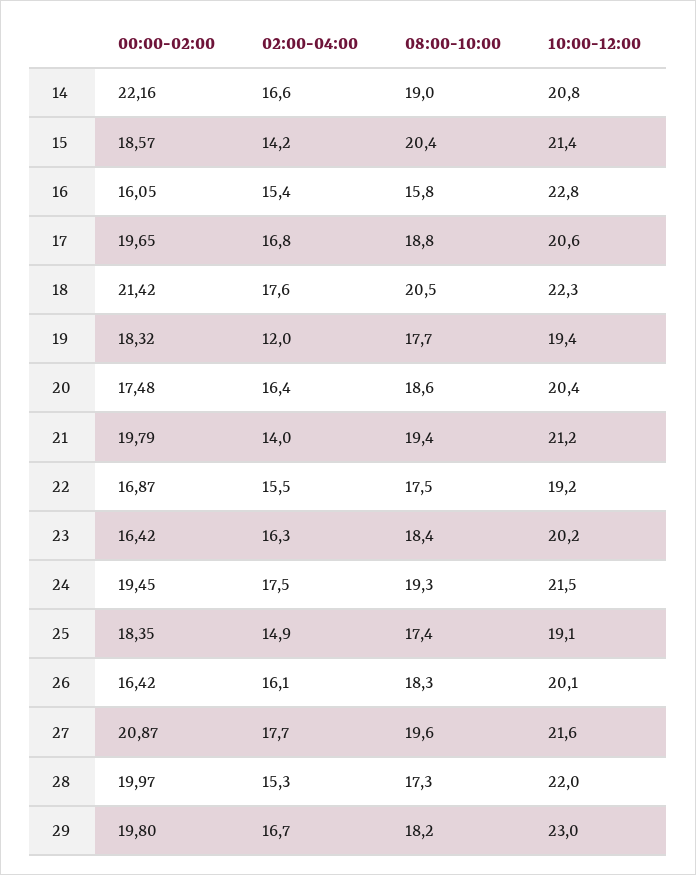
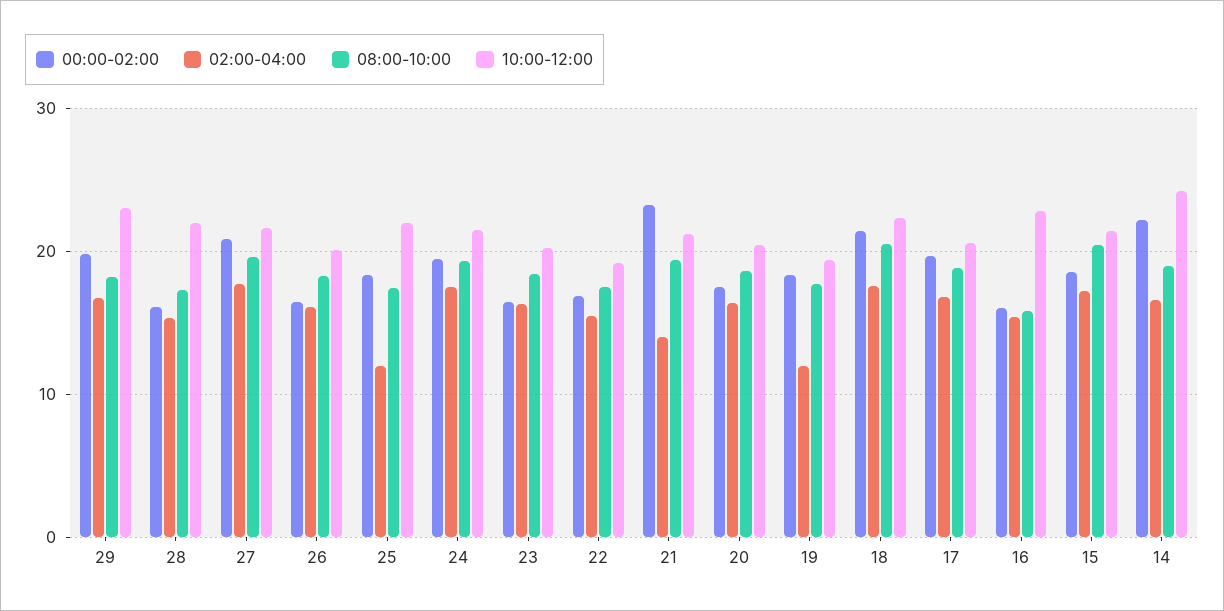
10:00-12:00, 14: 20.8 -> 24
02:00-04:00, 15: 14.2 -> 17
00:00-02:00, 21: 19.79 -> 23
02:00-04:00, 25: 14.9 -> 12
10:00-12:00, 25: 19.1 -> 22
00:00-02:00, 28: 19.97 -> 16

